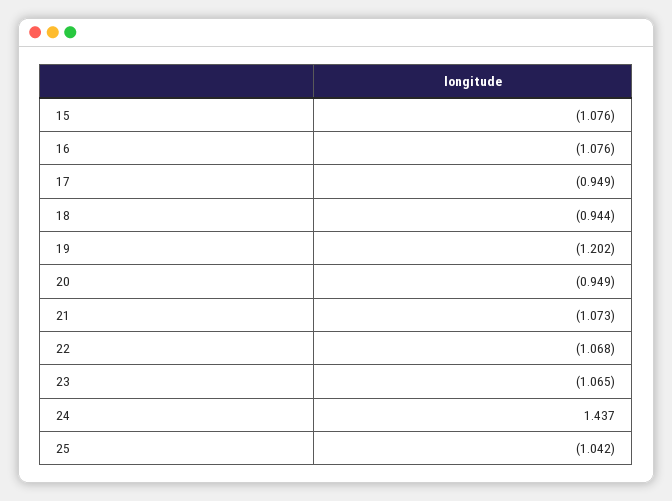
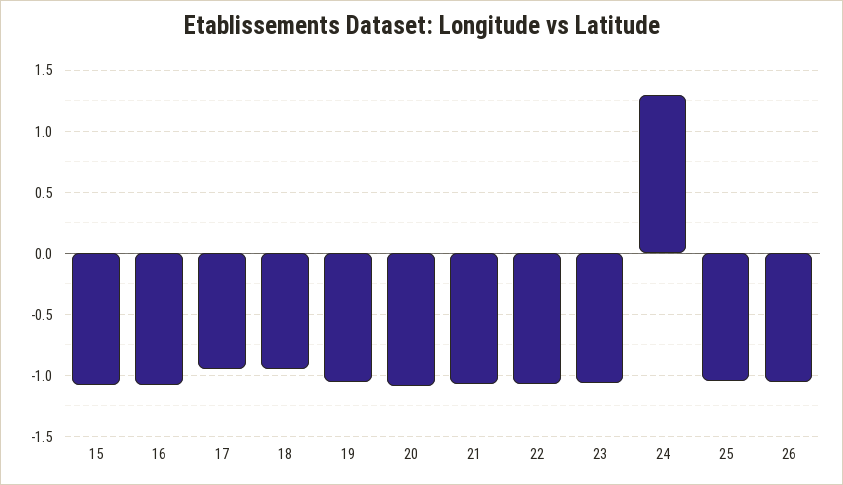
19: -1.202 -> -1.05
20: -0.949 -> -1.1
24: 1.437 -> 1.3
26: none -> -1.05

